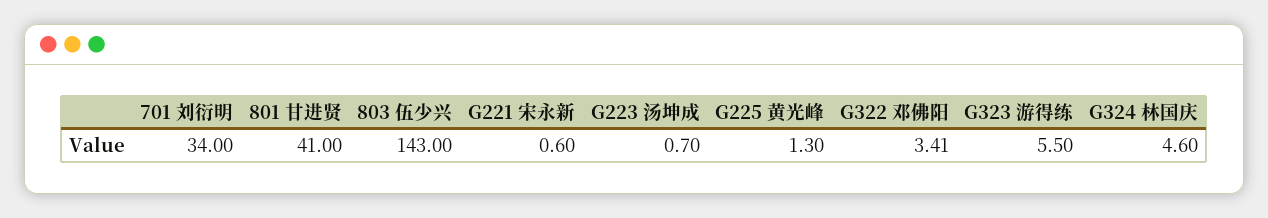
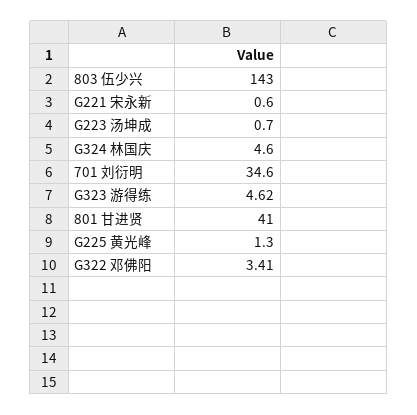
701 刘衍明: 34 -> 34.6
G323 游得练: 5.5 -> 4.62

